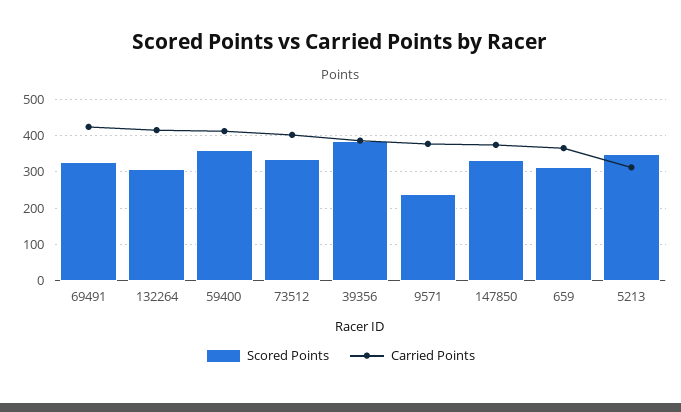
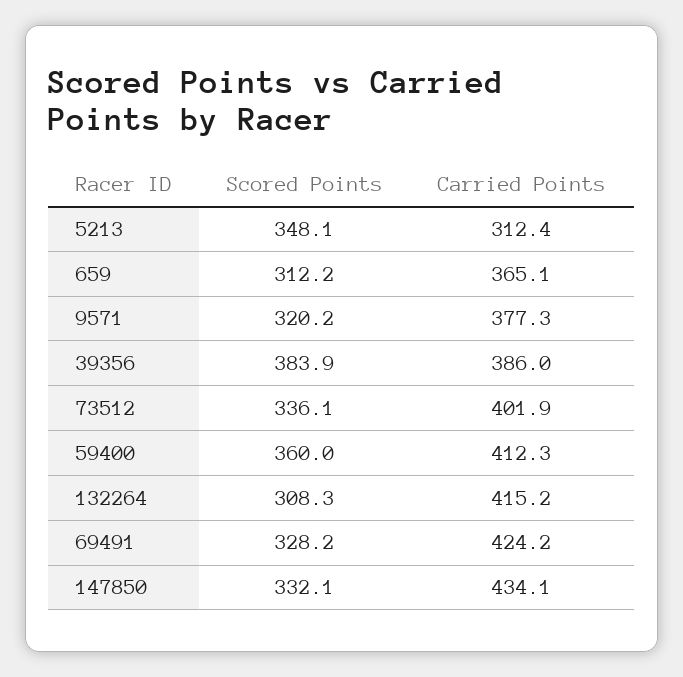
Scored Points, 9571: 240 -> 320.2
Carried Points, 147850: 380 -> 434.1

